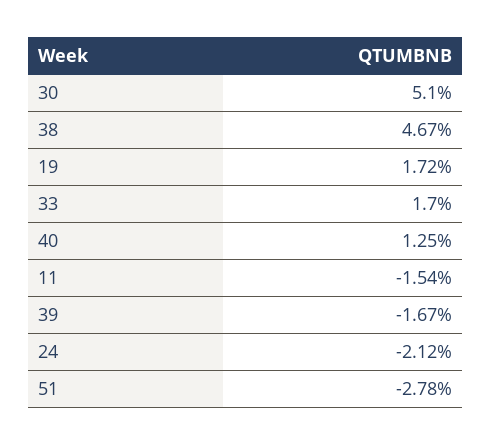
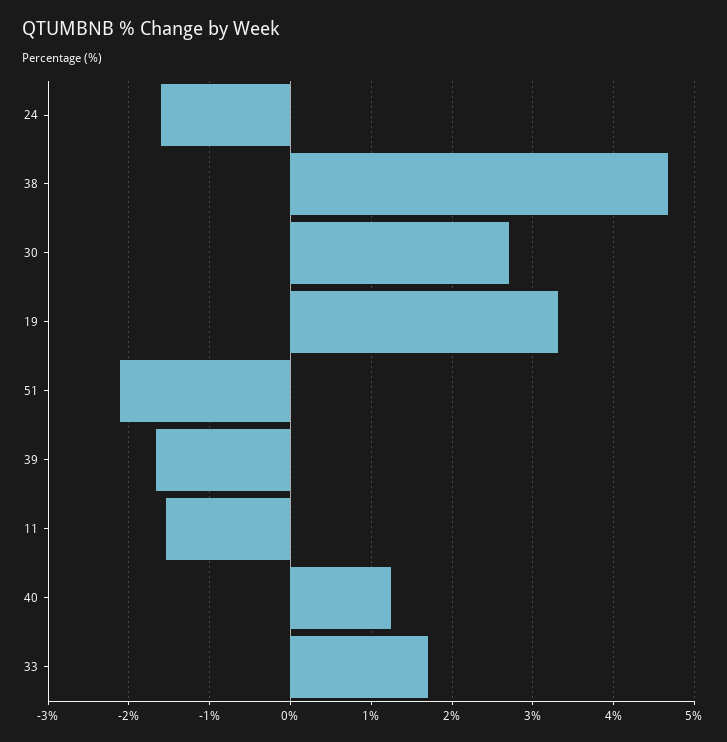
30: 5.1 -> 2.7
19: 1.72 -> 3.3
24: -2.12 -> -1.6
51: -2.78 -> -2.1

